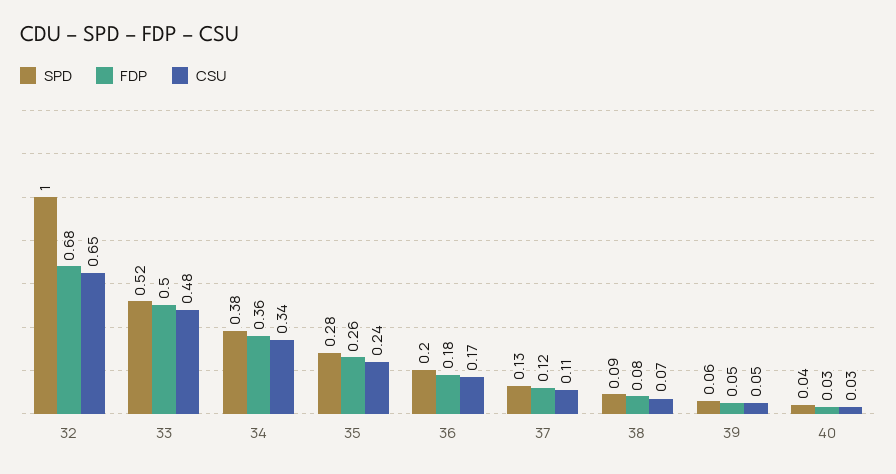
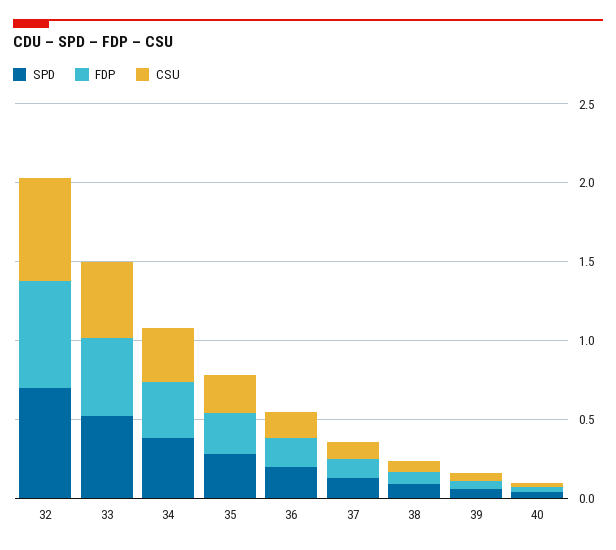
SPD, 32: 1 -> 0.7

